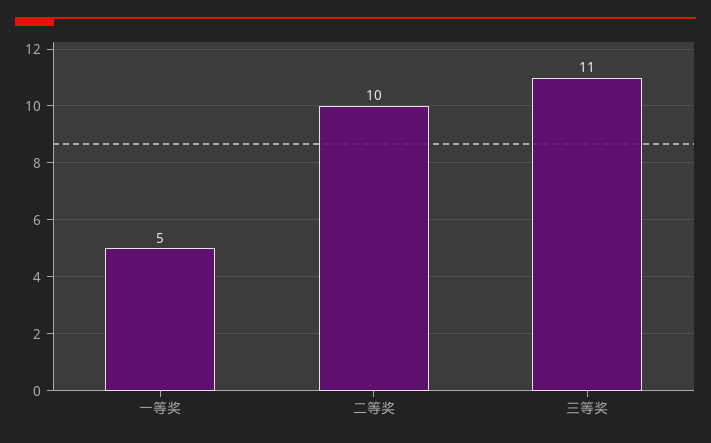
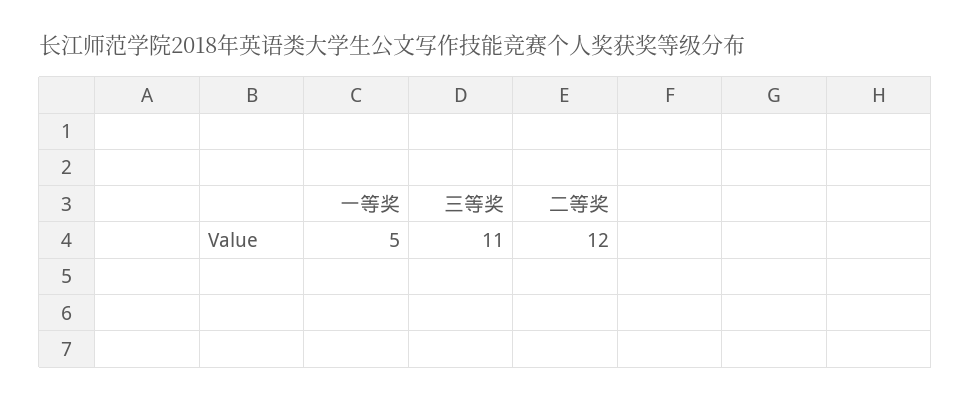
二等奖: 10 -> 12

